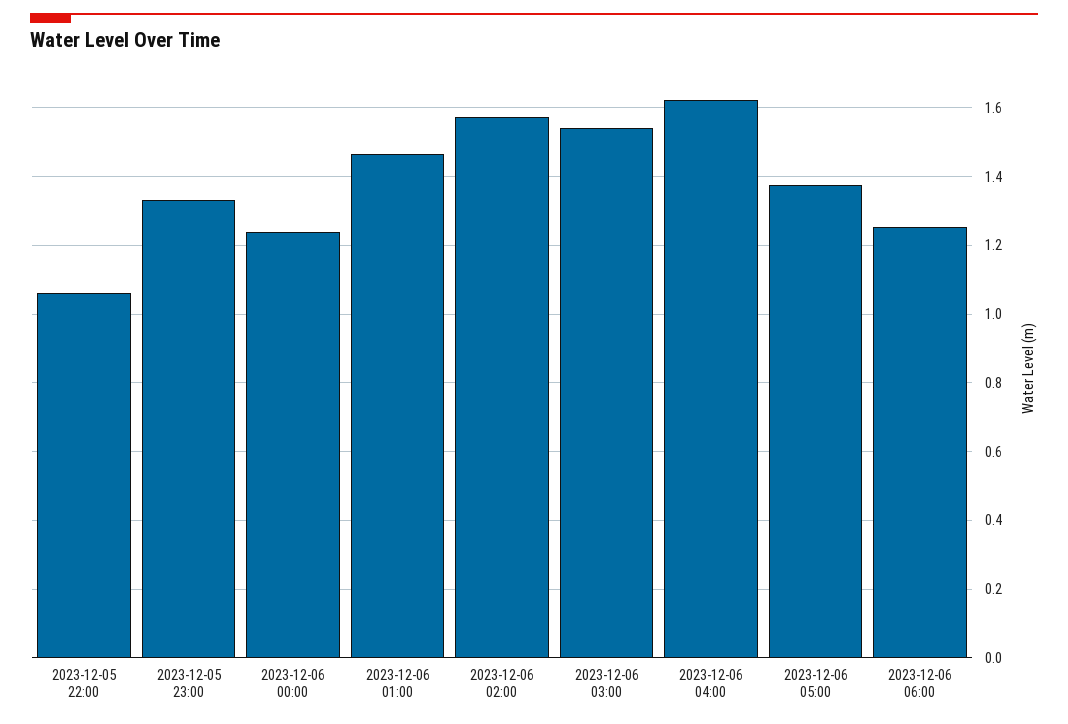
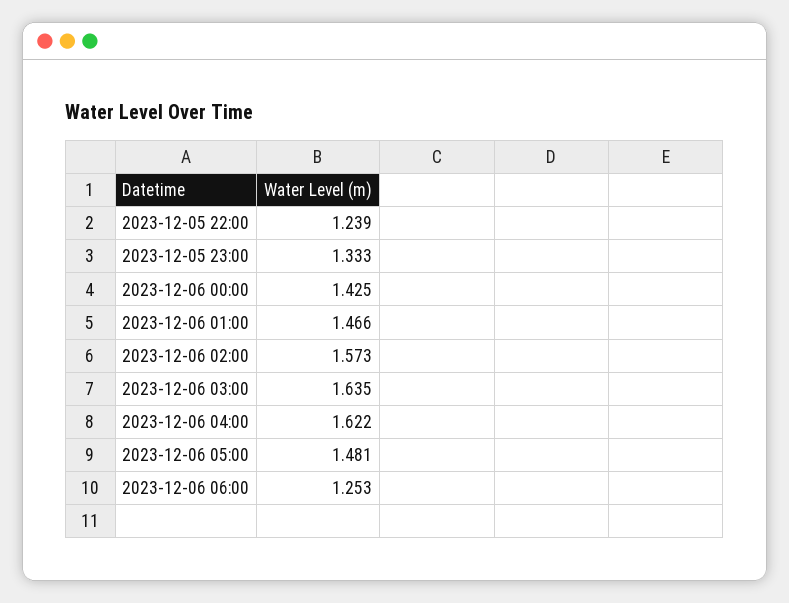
2023-12-05 22:00: 1.06 -> 1.239
2023-12-06 00:00: 1.24 -> 1.425
2023-12-06 03:00: 1.54 -> 1.635
2023-12-06 05:00: 1.38 -> 1.481

